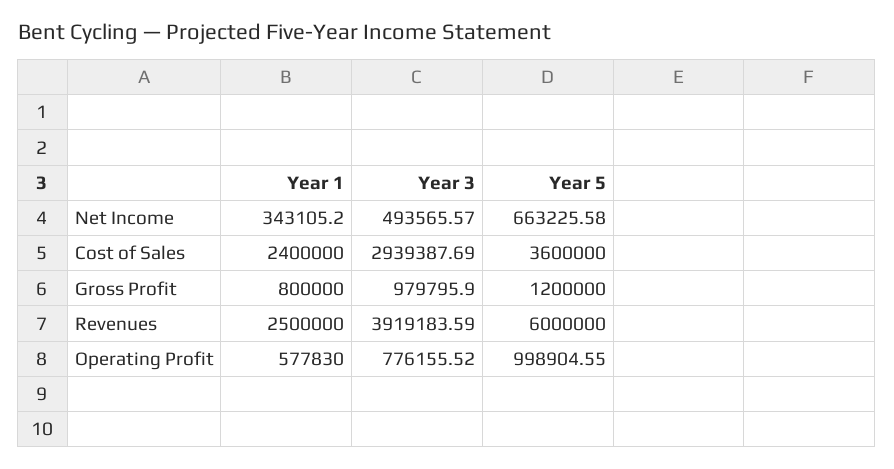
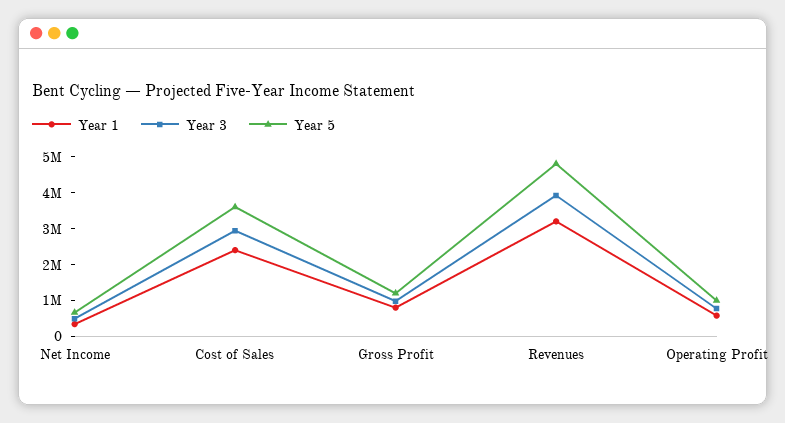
Year 1, Revenues: 2500000 -> 3250000
Year 5, Revenues: 6000000 -> 4750000

